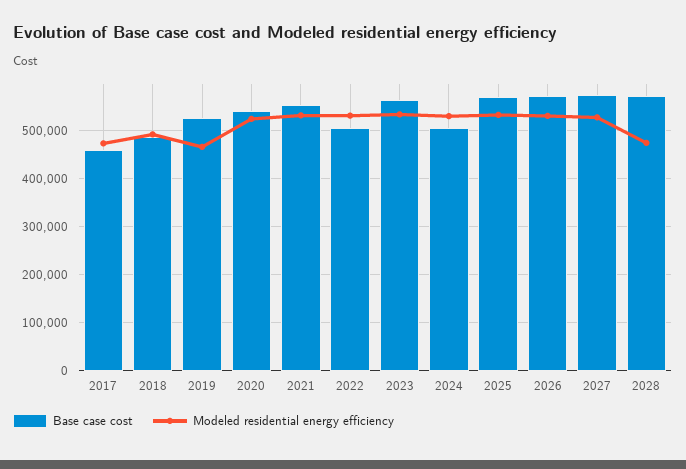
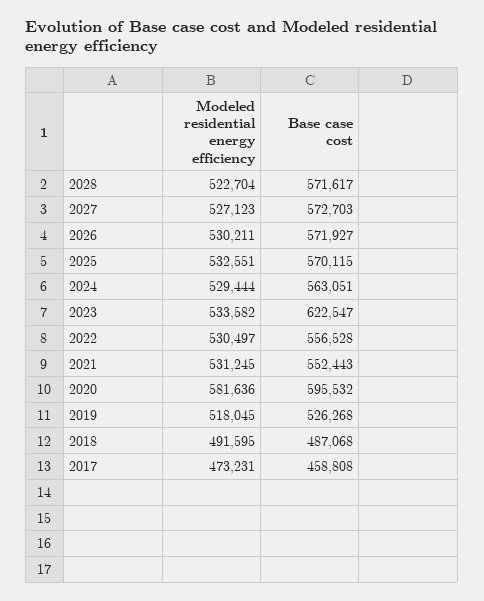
Modeled residential energy efficiency, 2019: 460000 -> 518045
Base case cost, 2020: 540000 -> 595532
Modeled residential energy efficiency, 2020: 520000 -> 581636
Base case cost, 2022: 500000 -> 556528
Base case cost, 2023: 560000 -> 622547
Base case cost, 2024: 500000 -> 563051
Modeled residential energy efficiency, 2028: 480000 -> 522704

